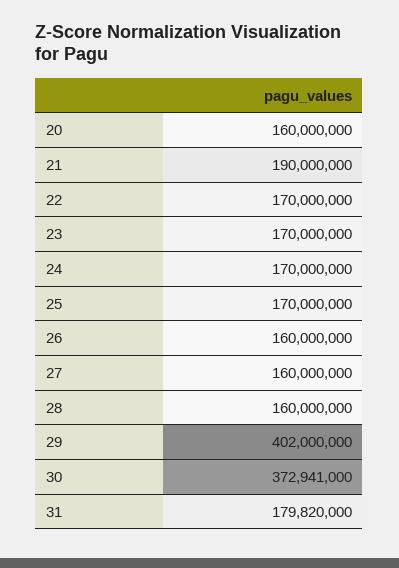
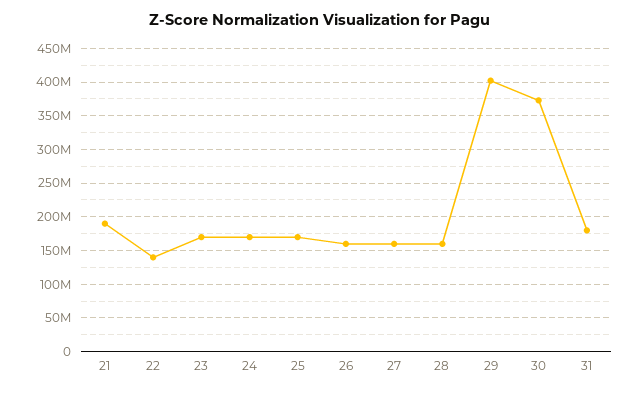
20: 160000000 -> none
22: 170000000 -> 140000000

